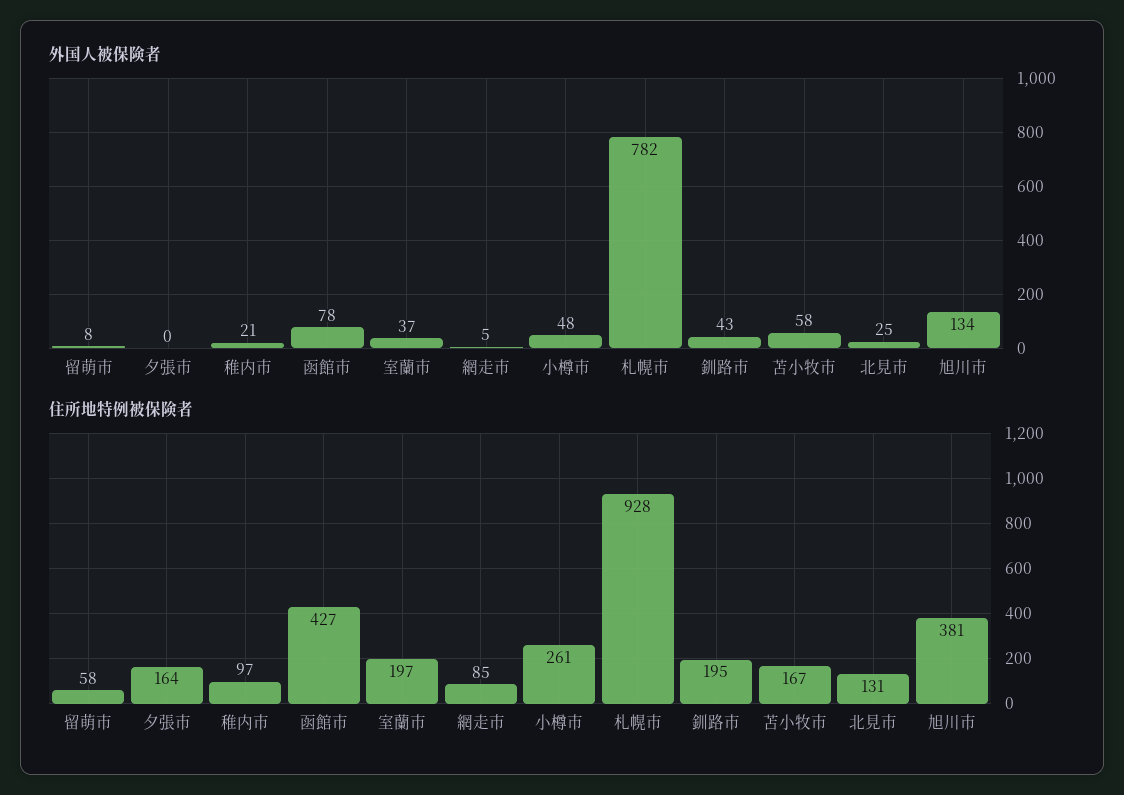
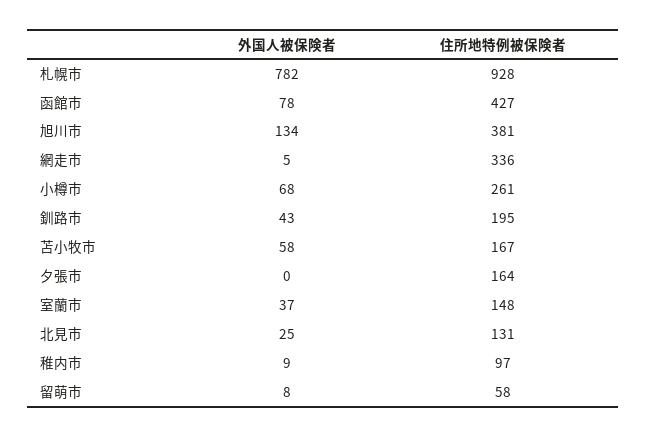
外国人被保険者, 稚内市: 21 -> 9
外国人被保険者, 小樽市: 48 -> 68
住所地特例被保険者, 室蘭市: 197 -> 148
住所地特例被保険者, 網走市: 85 -> 336

